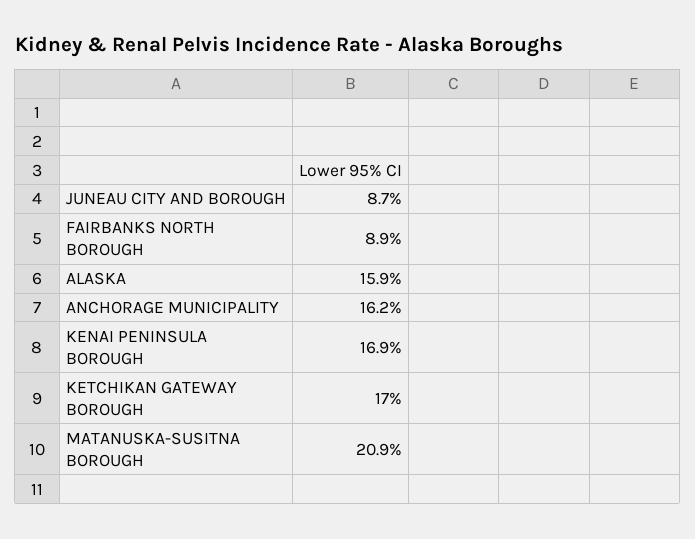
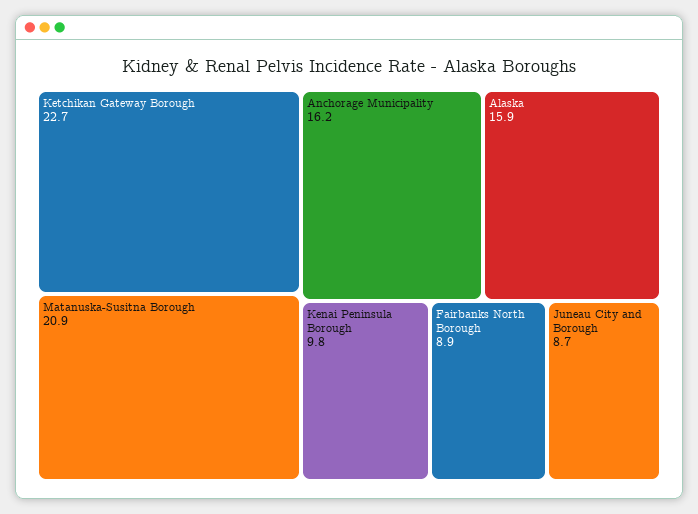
KENAI PENINSULA BOROUGH: 16.9 -> 9.8
KETCHIKAN GATEWAY BOROUGH: 17 -> 22.7

